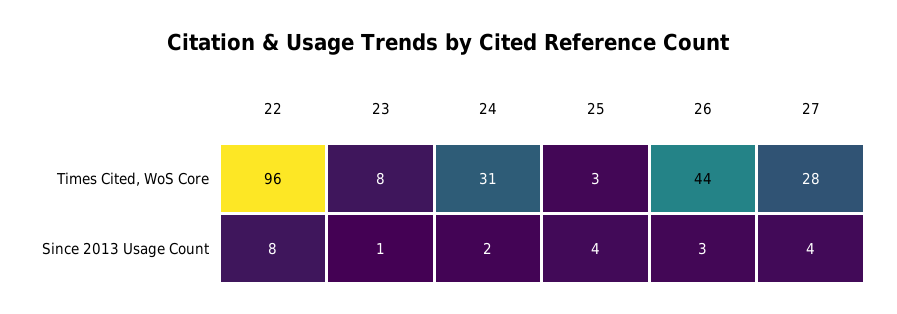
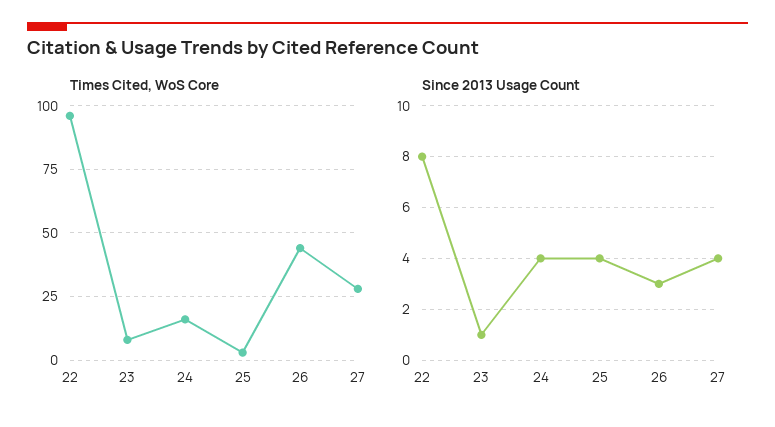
Times Cited, WoS Core, 24: 31 -> 15
Since 2013 Usage Count, 24: 2 -> 4

